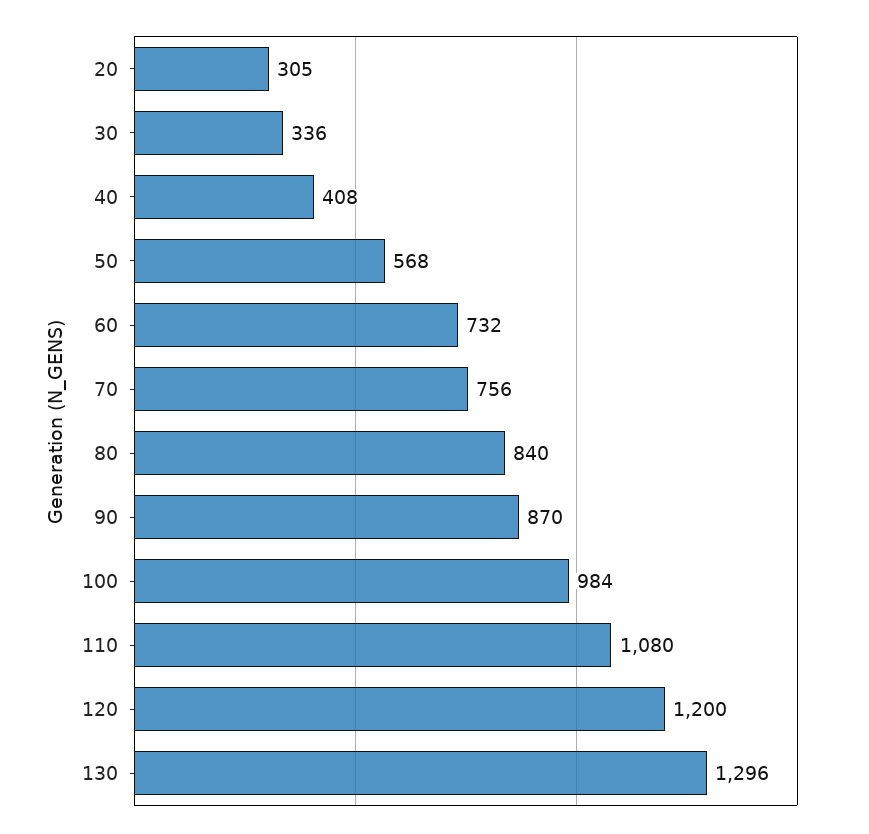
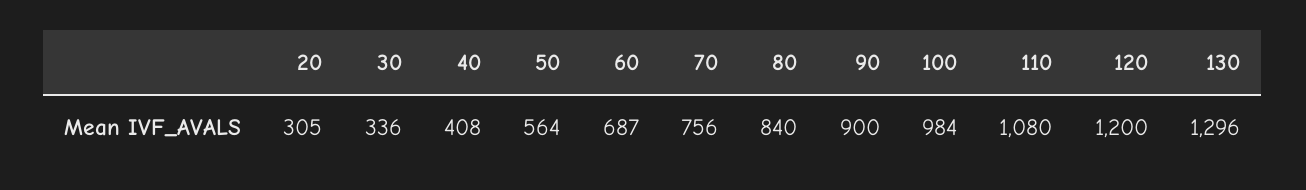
50: 568 -> 564
60: 732 -> 687
90: 870 -> 900

